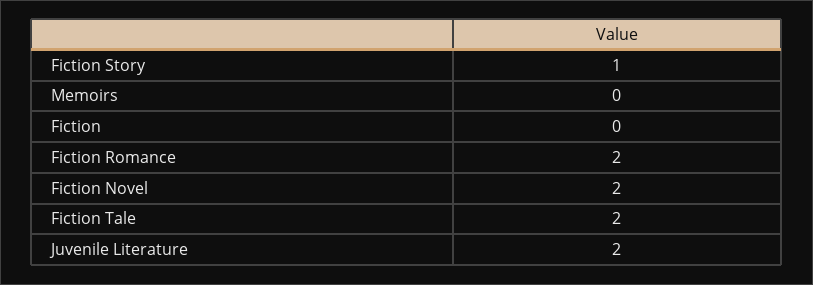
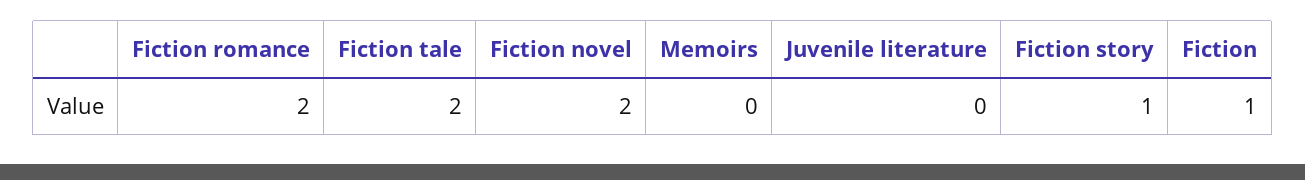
Fiction: 0 -> 1
Juvenile Literature: 2 -> 0

